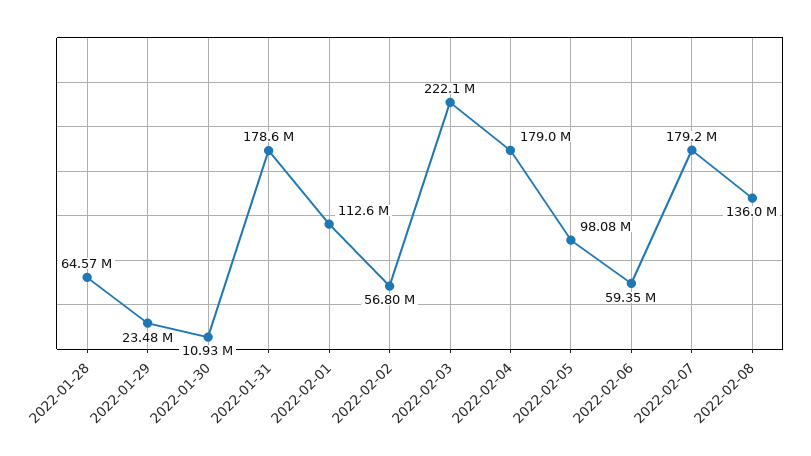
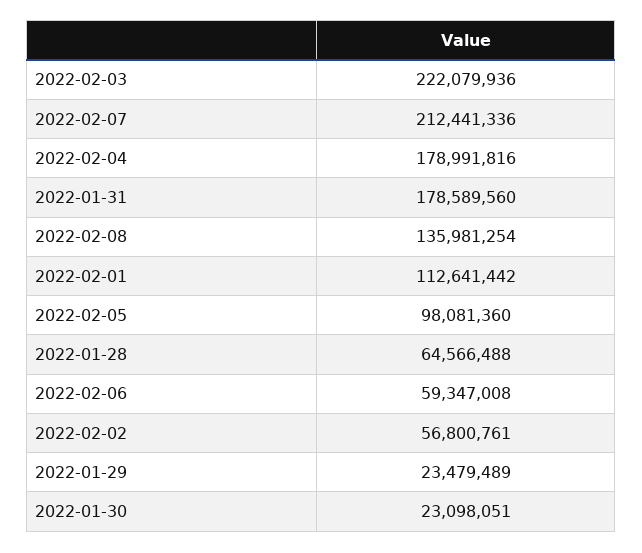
2022-01-30: 10930000 -> 23098051
2022-02-07: 179200000 -> 212441336

